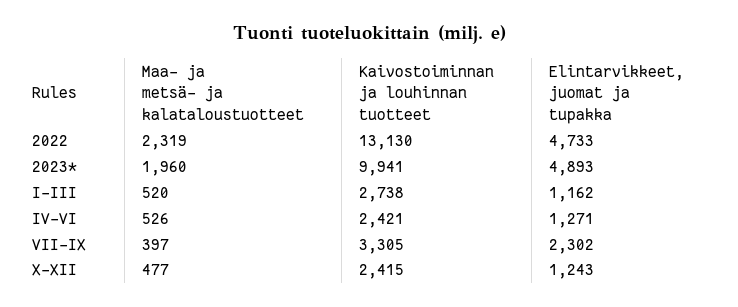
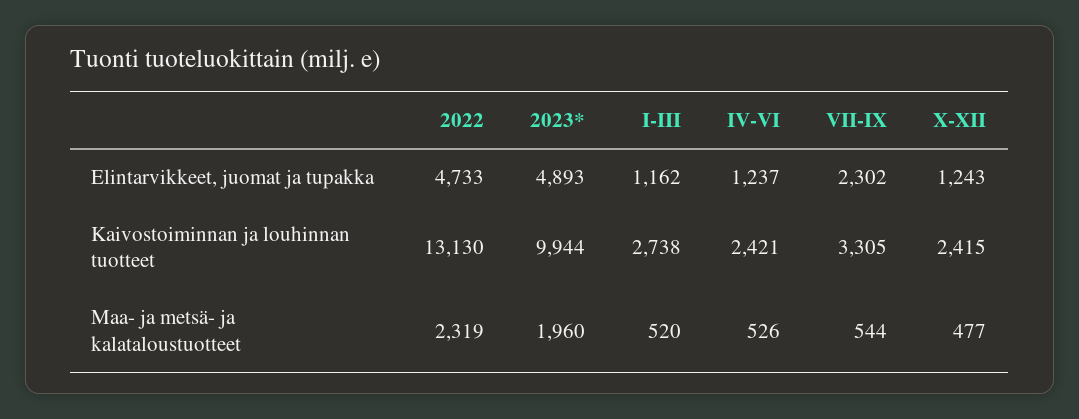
Kaivostoiminnan ja louhinnan tuotteet, 2023*: 9941 -> 9944
Elintarvikkeet, juomat ja tupakka, IV-VI: 1271 -> 1237
Maa- ja metsä- ja kalataloustuotteet, VII-IX: 397 -> 544

